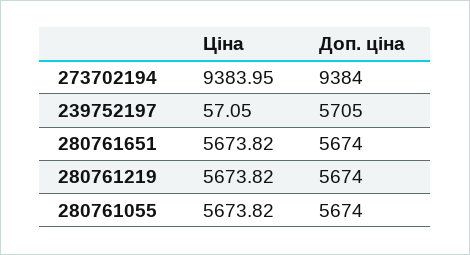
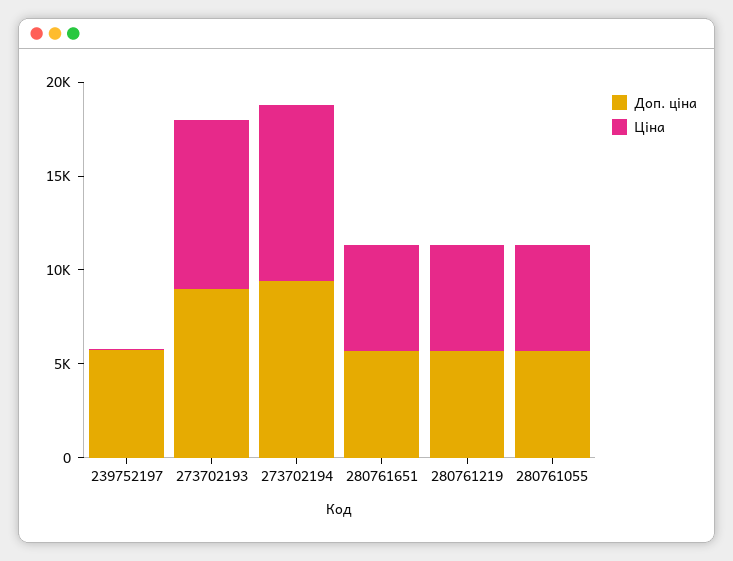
Доп. ціна, 273702193: none -> 9000
Ціна, 273702193: none -> 9000

